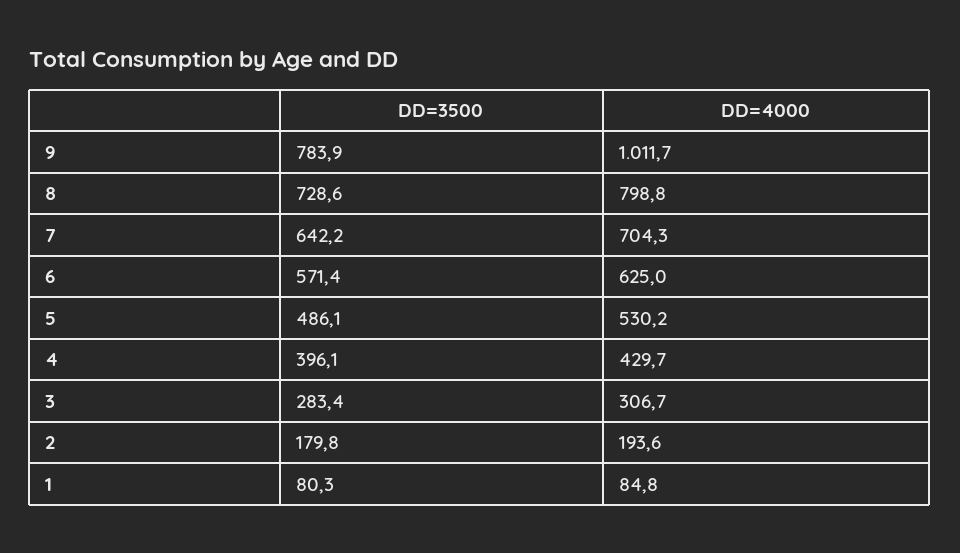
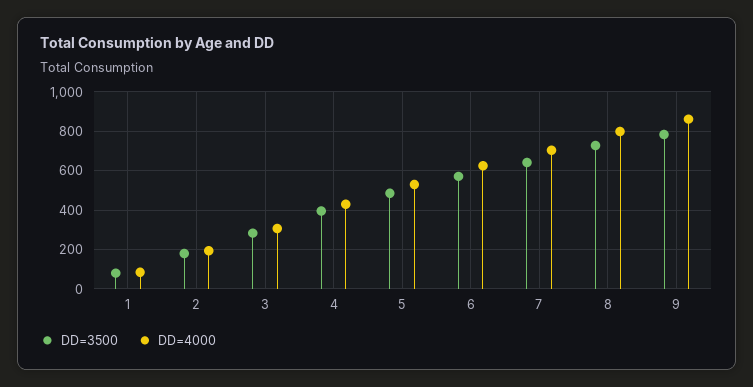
DD=4000, 9: 1011.7 -> 850

